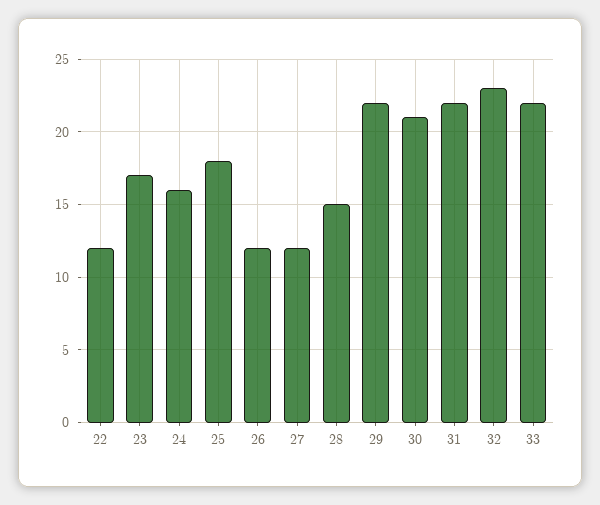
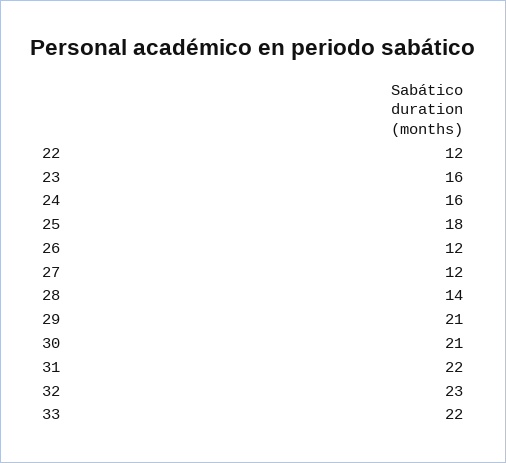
23: 17 -> 16
28: 15 -> 14
29: 22 -> 21

